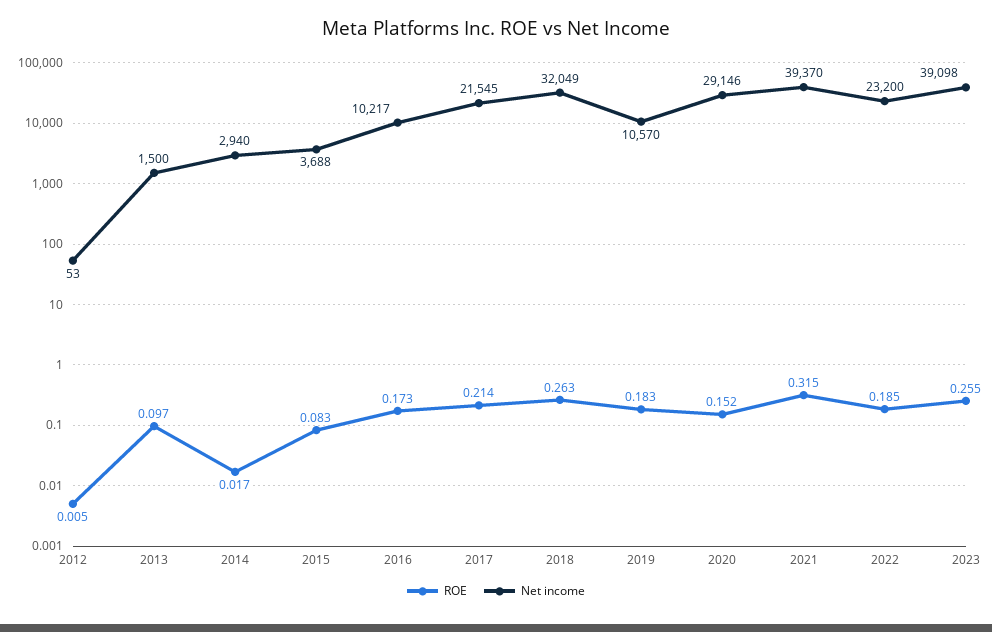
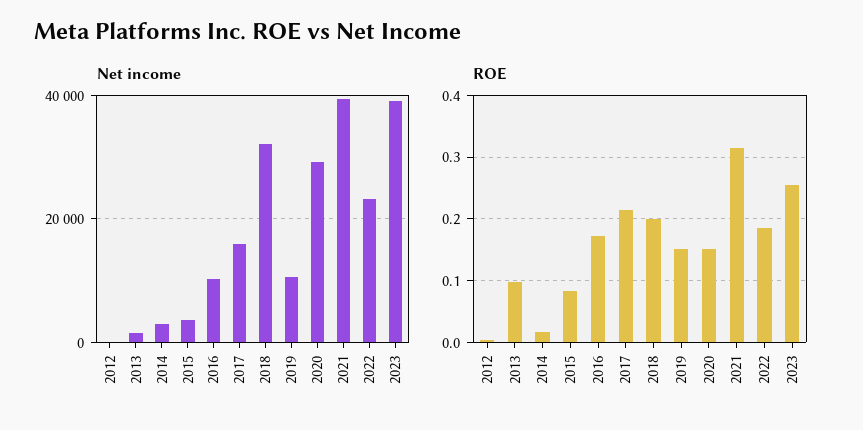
Net income, 2017: 21545 -> 16000
ROE, 2018: 0.263 -> 0.2
ROE, 2019: 0.183 -> 0.15

